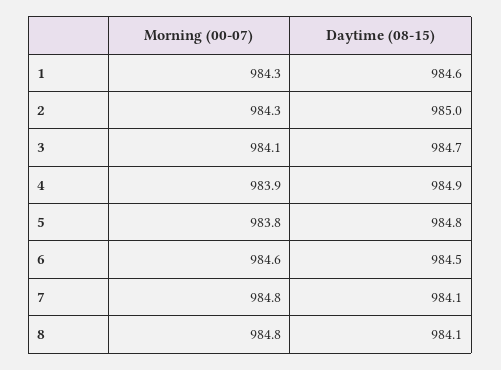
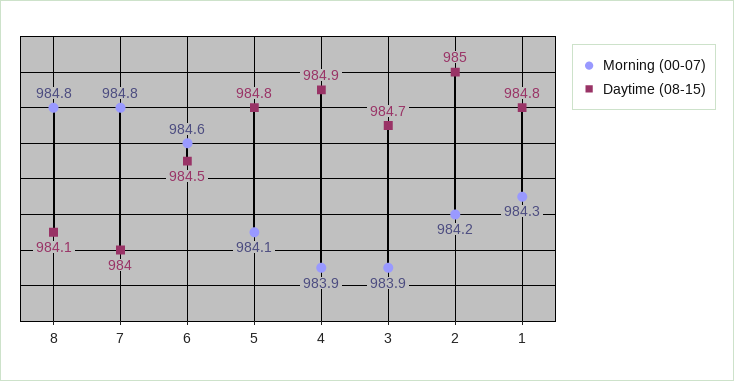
Daytime (08-15), 1: 984.6 -> 984.8
Morning (00-07), 2: 984.3 -> 984.2
Morning (00-07), 3: 984.1 -> 983.9
Morning (00-07), 5: 983.8 -> 984.1
Daytime (08-15), 7: 984.1 -> 984

